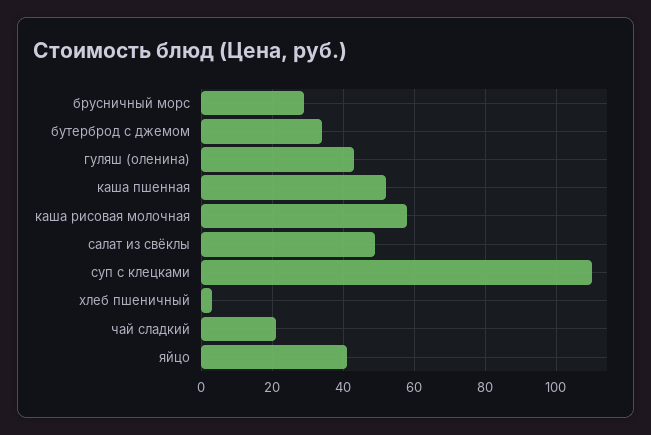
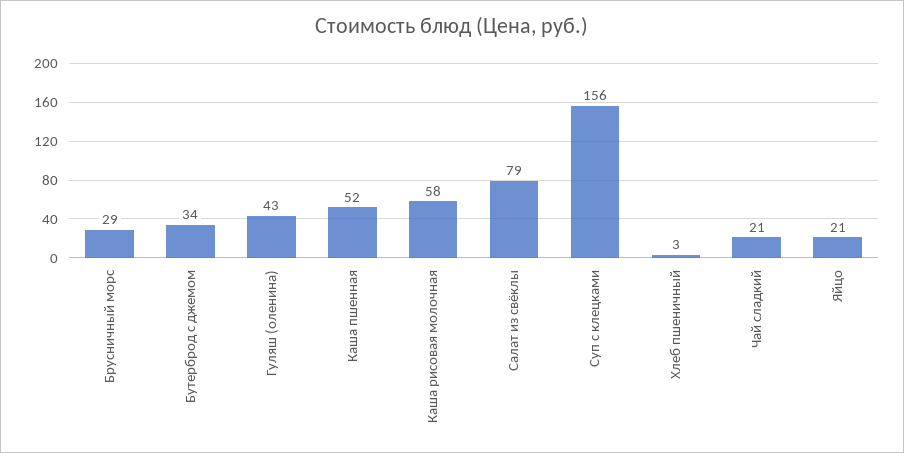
салат из свёклы: 50 -> 79
суп с клецками: 110 -> 156
яйцо: 40 -> 21

